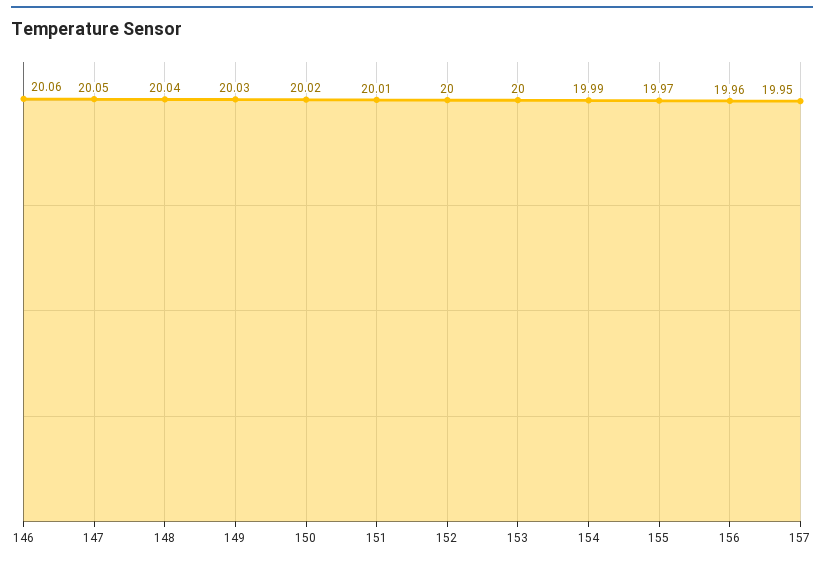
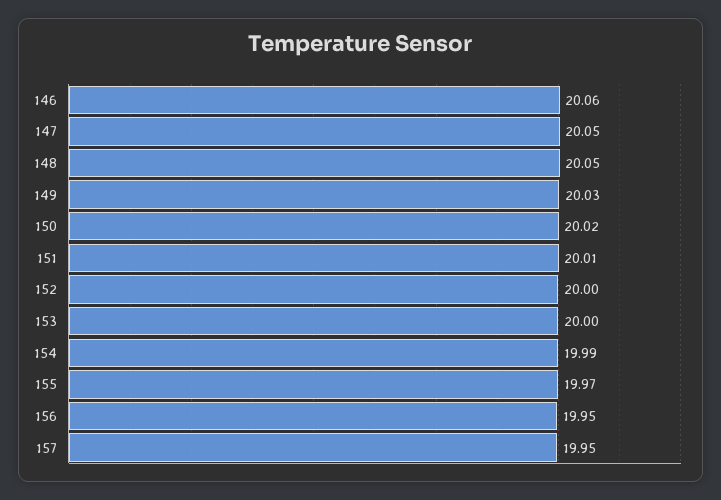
148: 20.04 -> 20.05
156: 19.96 -> 19.95

